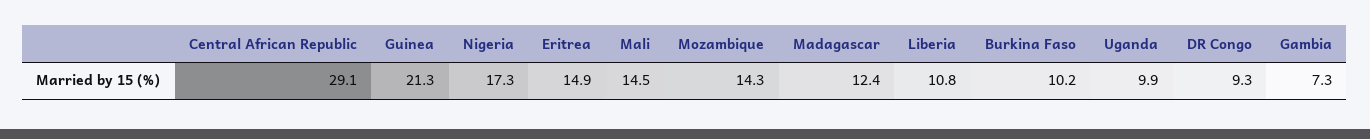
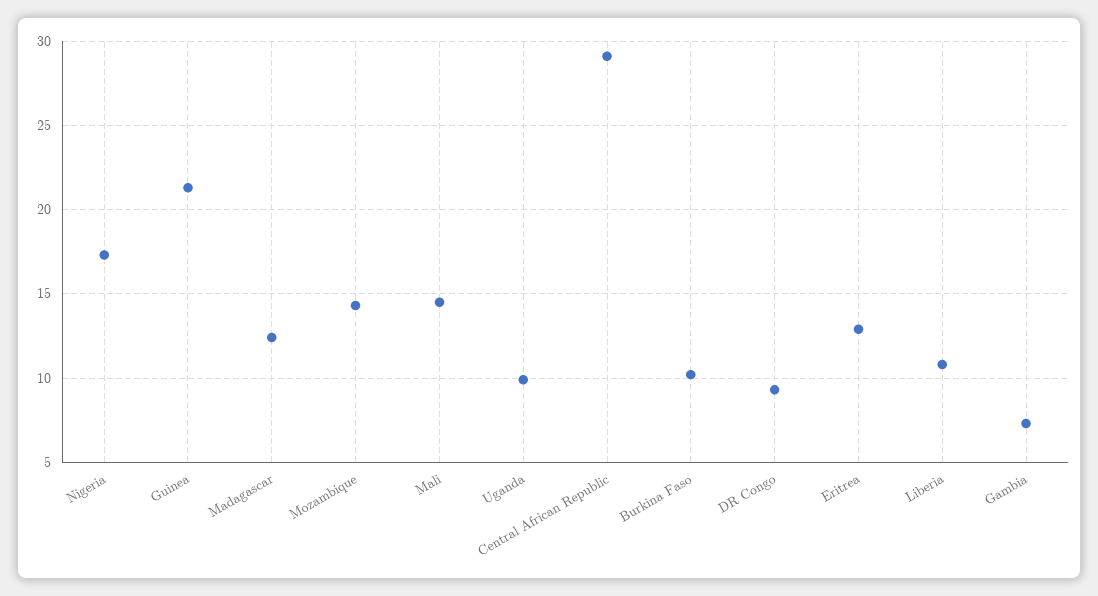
Eritrea: 14.9 -> 13

